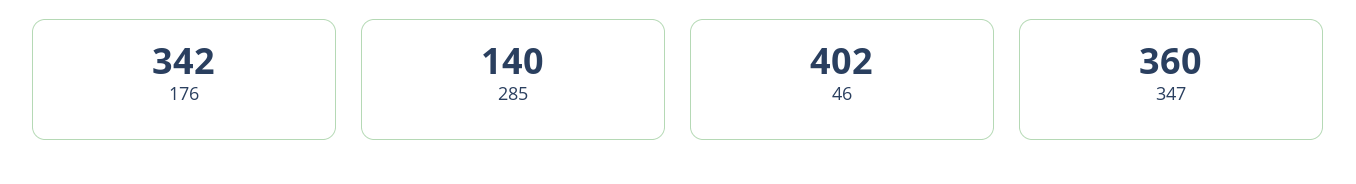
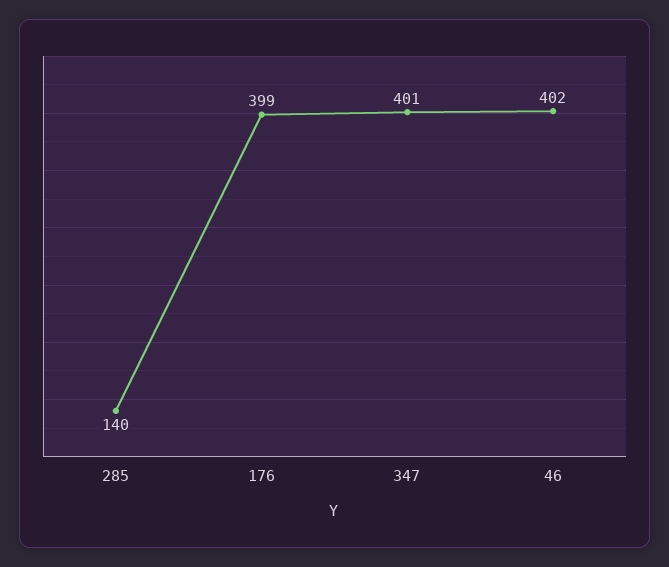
176: 342 -> 399
347: 360 -> 401

